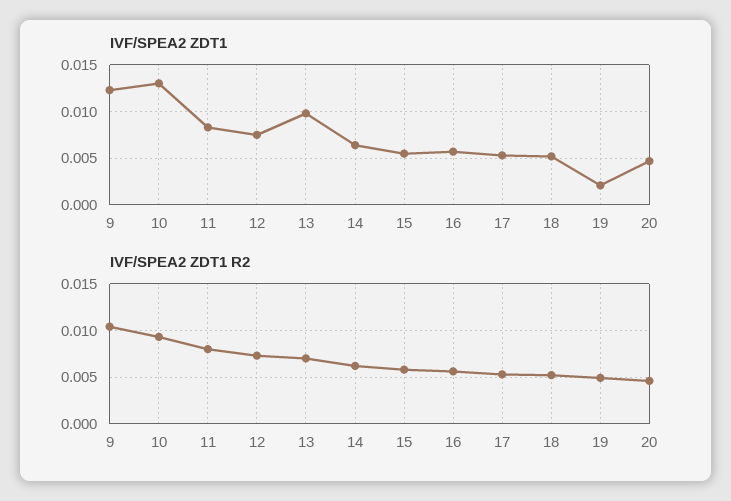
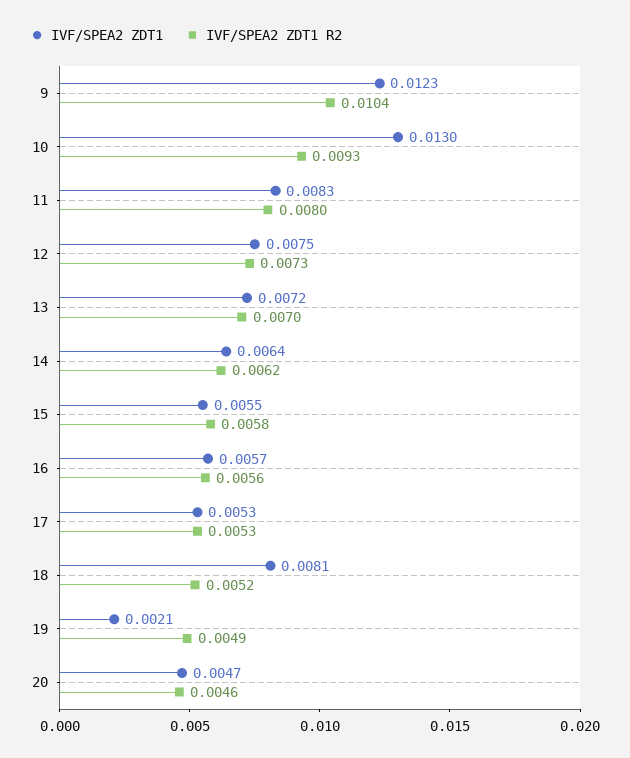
IVF/SPEA2 ZDT1, 13: 0.01 -> 0.0072
IVF/SPEA2 ZDT1, 18: 0.005 -> 0.0081

